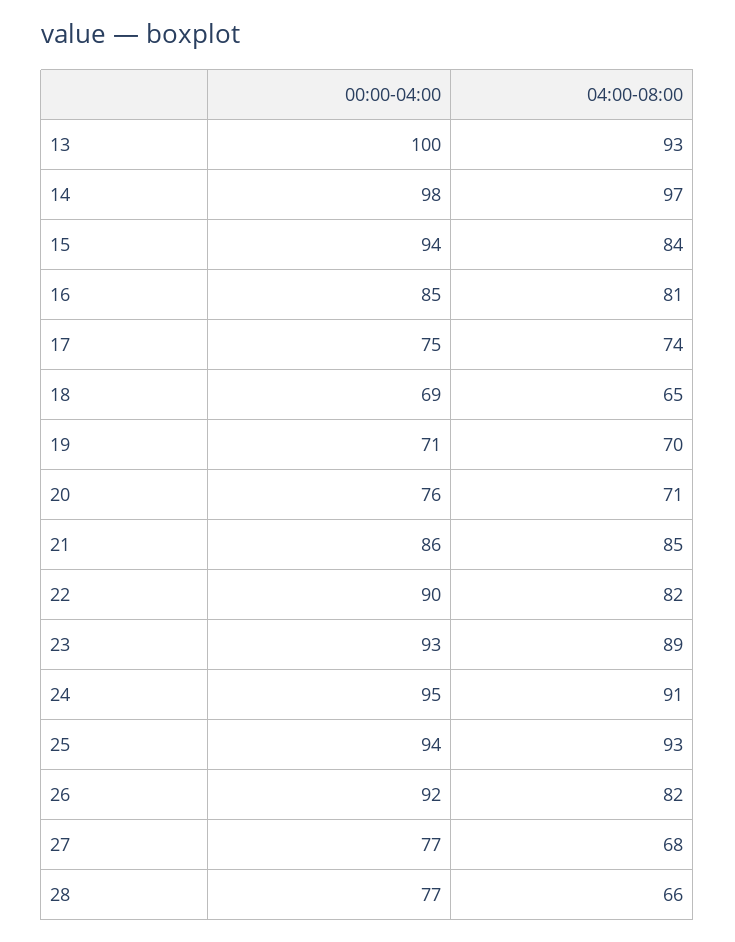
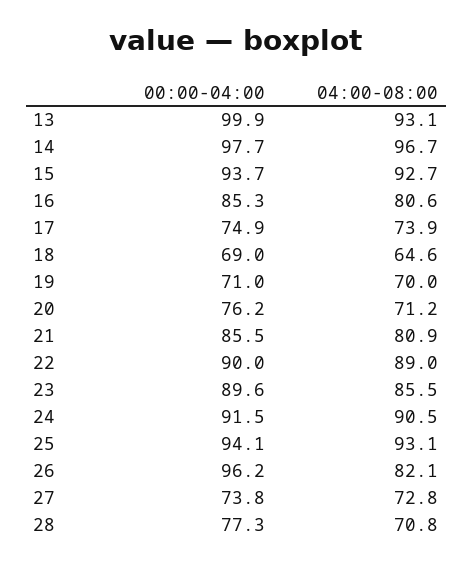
04:00-08:00, 15: 84 -> 92.7
04:00-08:00, 21: 85 -> 80.9
04:00-08:00, 22: 82 -> 89
00:00-04:00, 23: 93 -> 89.6
04:00-08:00, 23: 89 -> 85.5
00:00-04:00, 24: 95 -> 91.5
00:00-04:00, 26: 92 -> 96.2
00:00-04:00, 27: 77 -> 73.8
04:00-08:00, 27: 68 -> 72.8
04:00-08:00, 28: 66 -> 70.8

